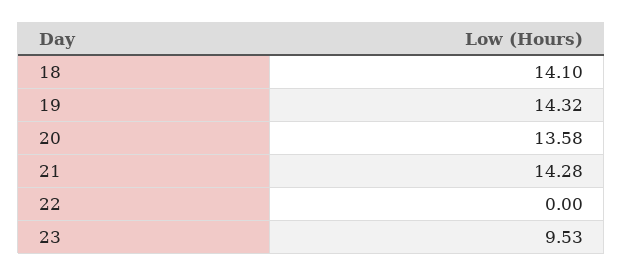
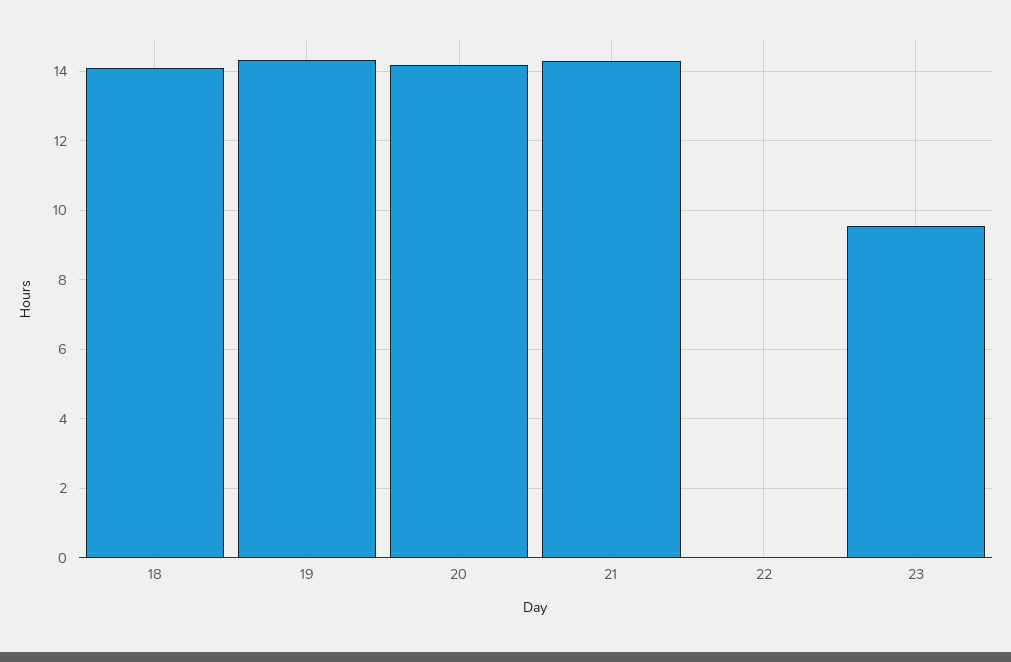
20: 13.58 -> 14.2

